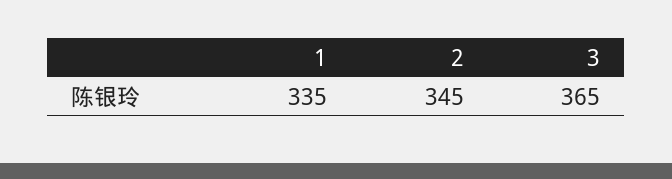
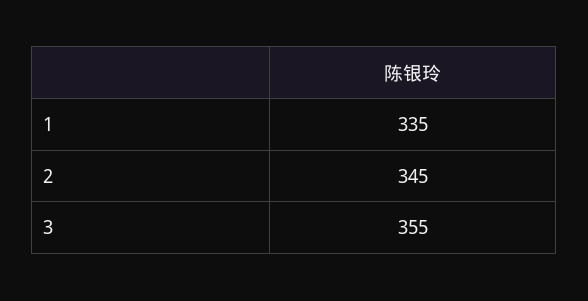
3: 365 -> 355

